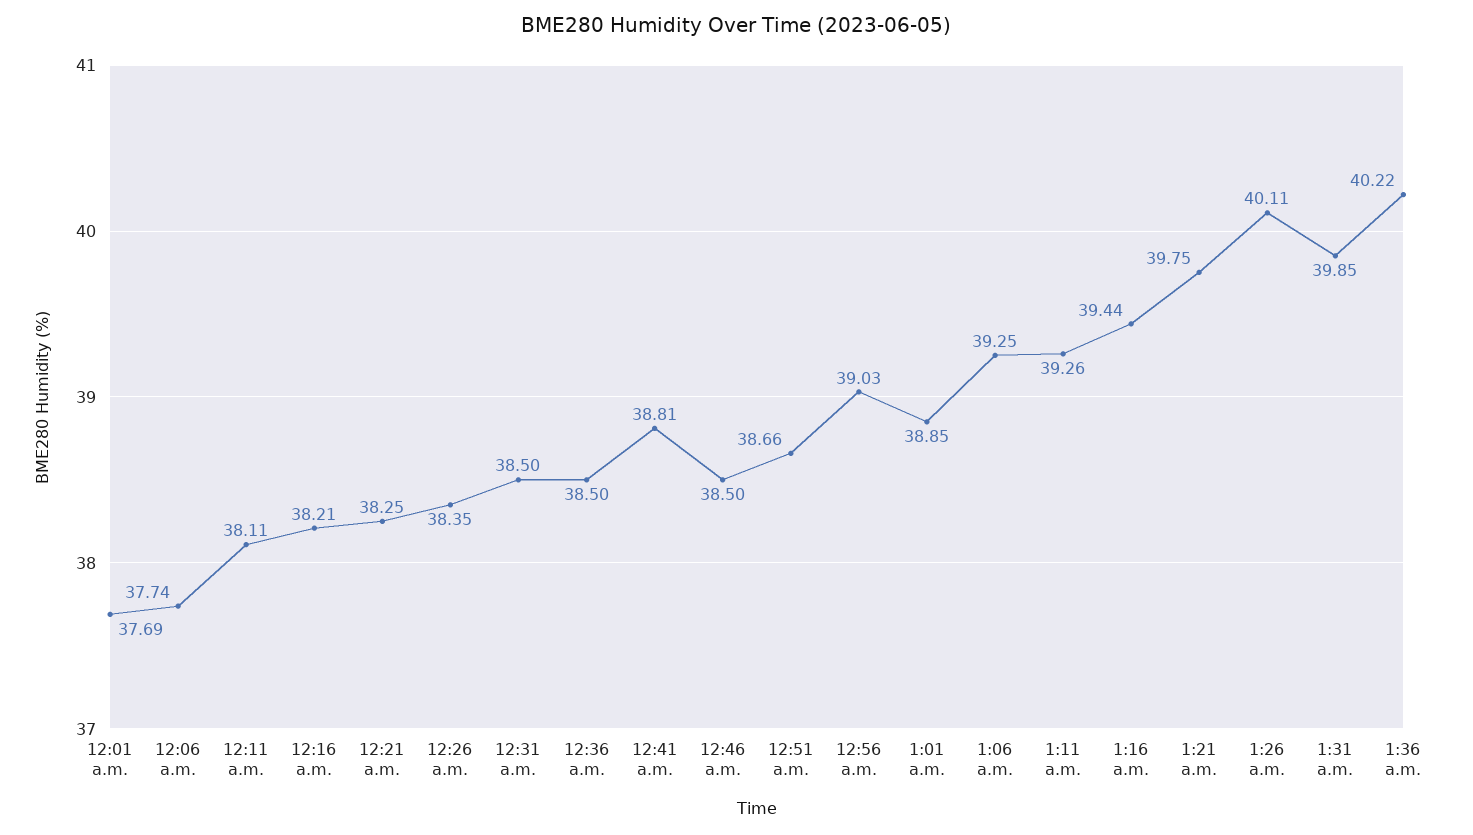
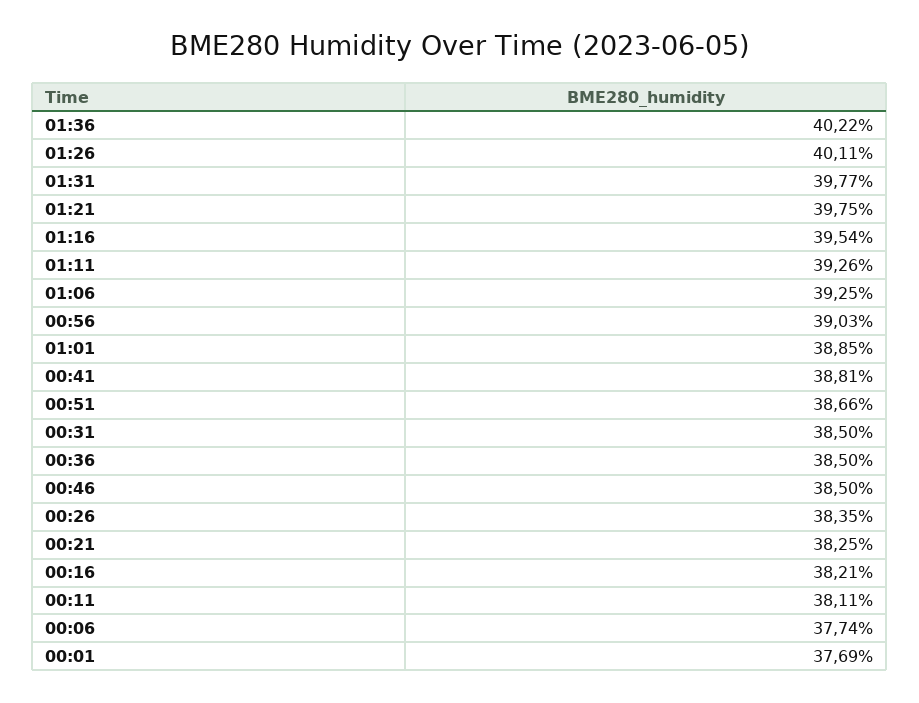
1:16 a.m.: 39.44 -> 39.54
1:31 a.m.: 39.85 -> 39.77

